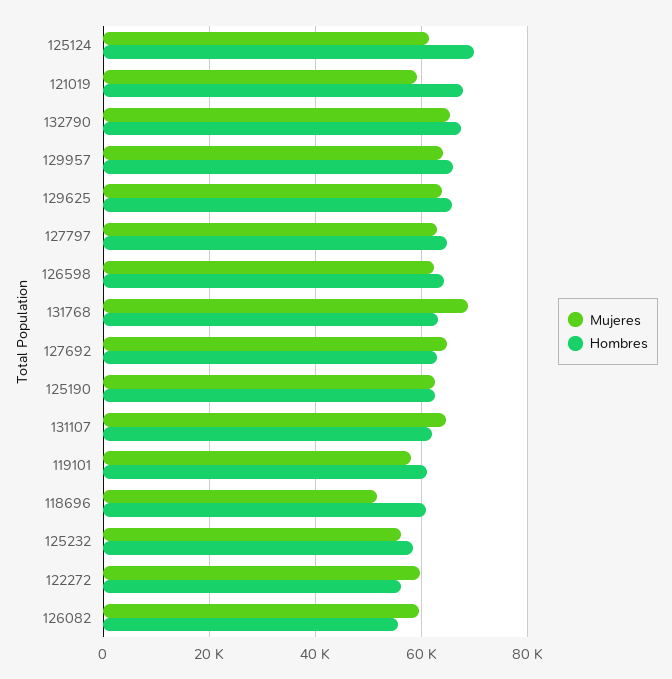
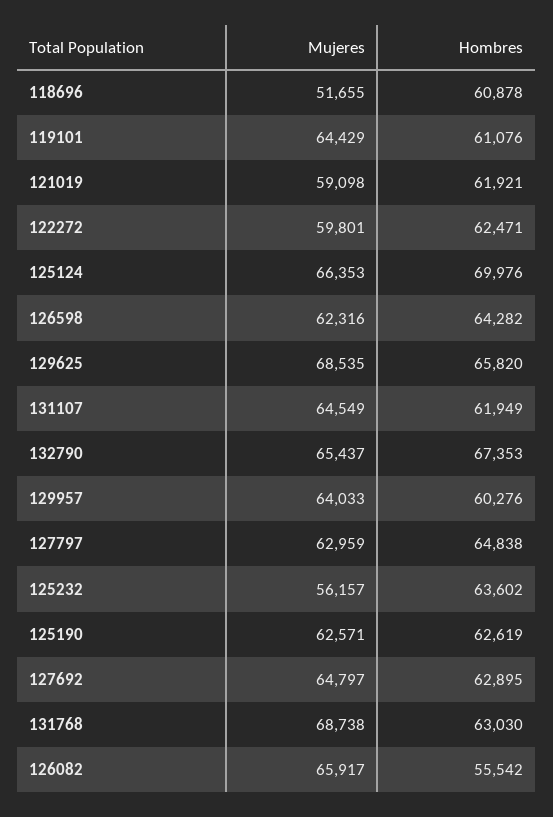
Mujeres, 125124: 62000 -> 66353
Hombres, 121019: 68000 -> 61921
Hombres, 129957: 66000 -> 60276
Mujeres, 129625: 64000 -> 68535
Mujeres, 119101: 58000 -> 64429
Hombres, 125232: 58000 -> 63602
Hombres, 122272: 56000 -> 62471
Mujeres, 126082: 60000 -> 65917

